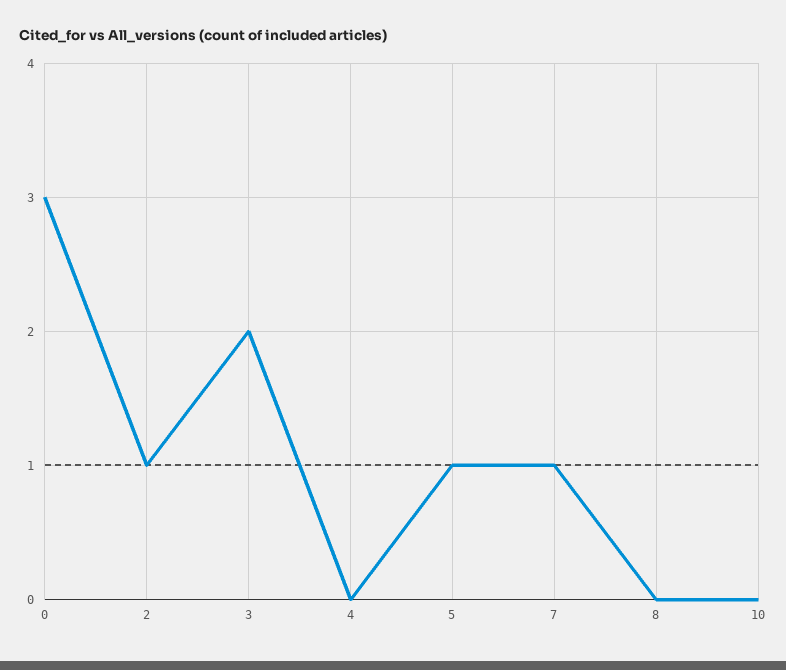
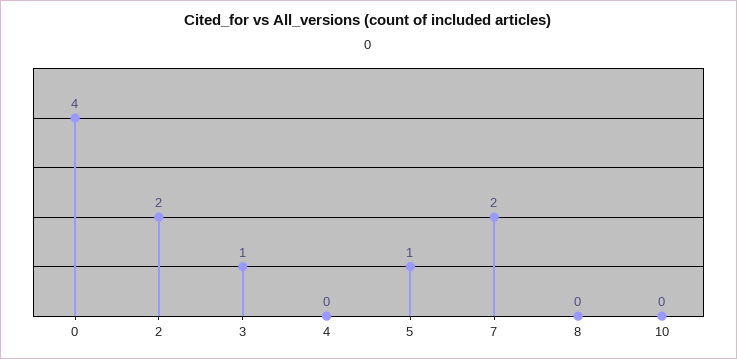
0: 3 -> 4
2: 1 -> 2
3: 2 -> 1
7: 1 -> 2

